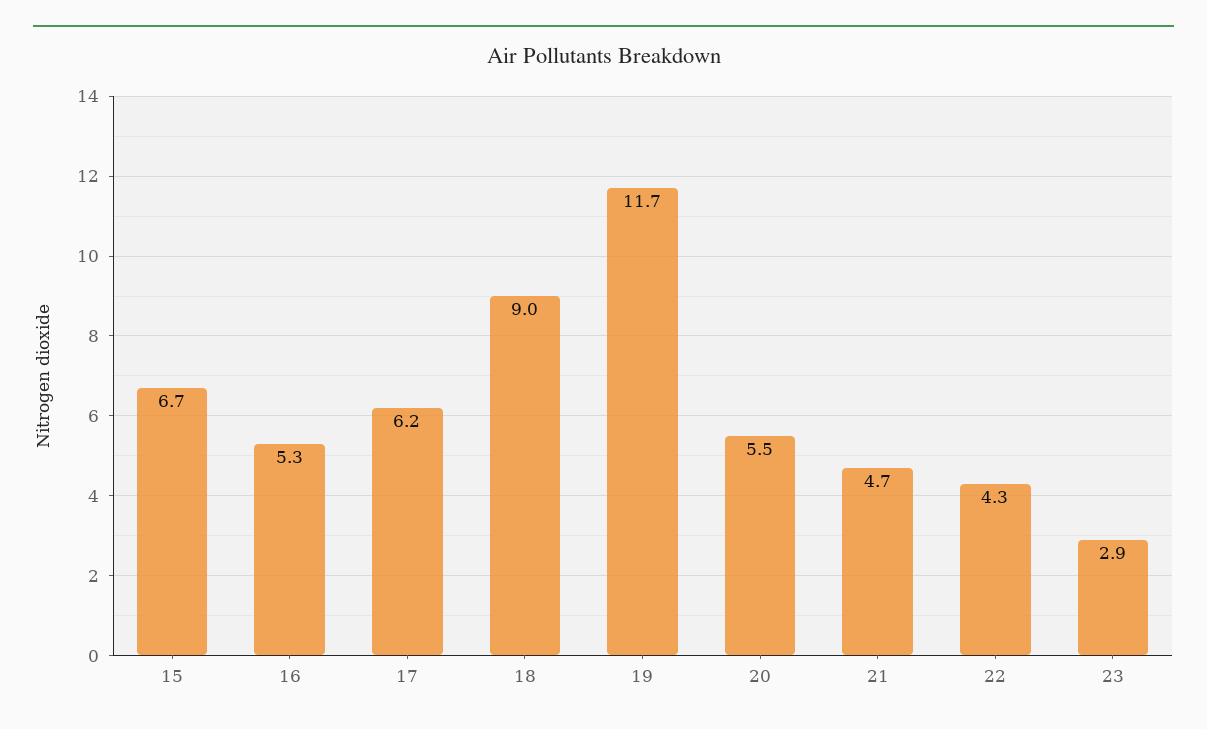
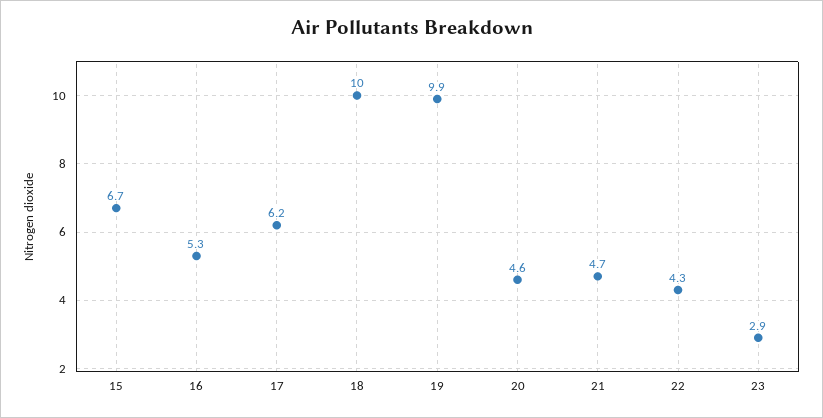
18: 9 -> 10
19: 11.7 -> 9.9
20: 5.5 -> 4.6

